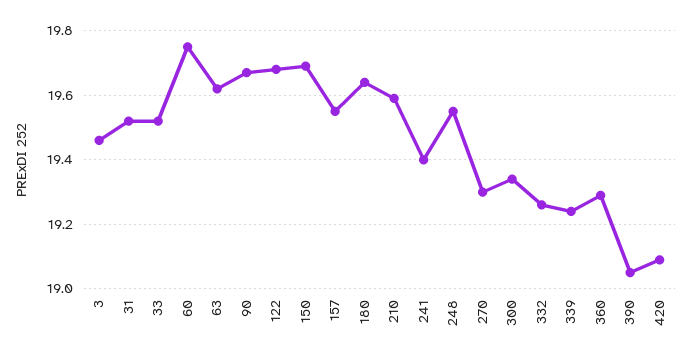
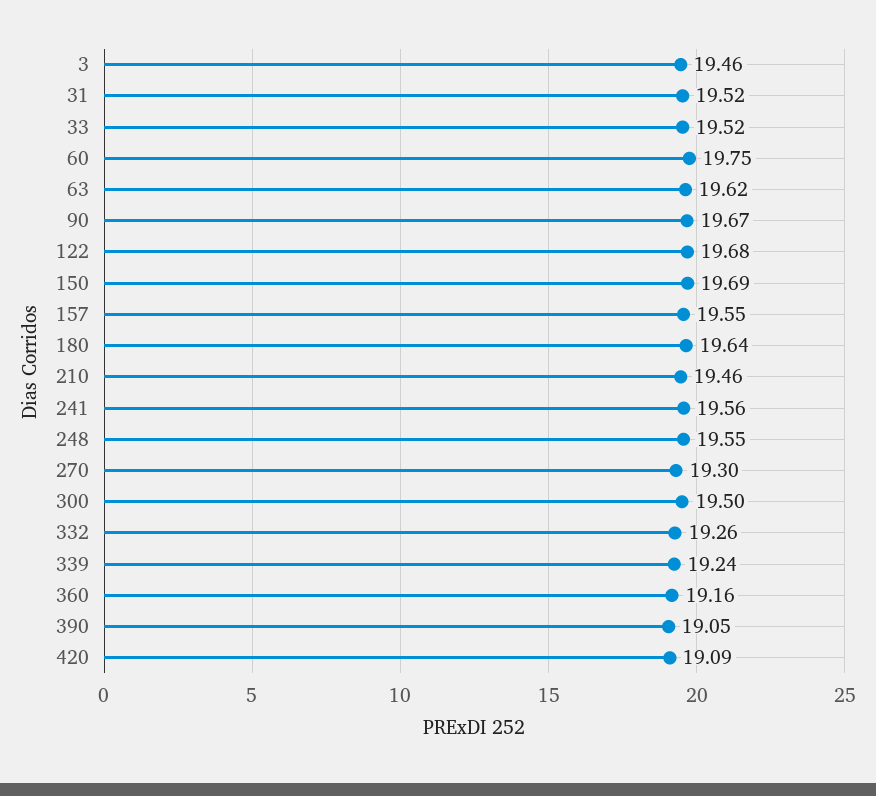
210: 19.6 -> 19.46
241: 19.4 -> 19.56
300: 19.35 -> 19.5
360: 19.3 -> 19.16

